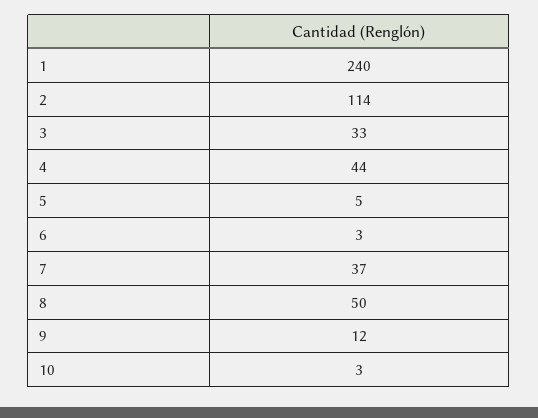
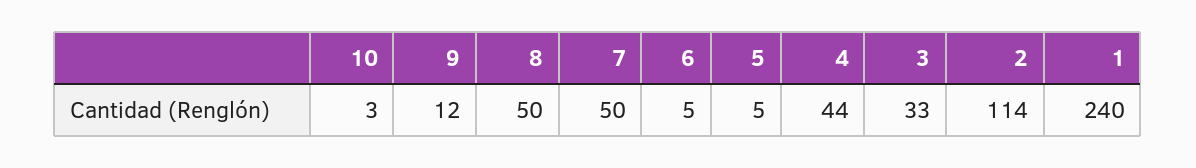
6: 3 -> 5
7: 37 -> 50

